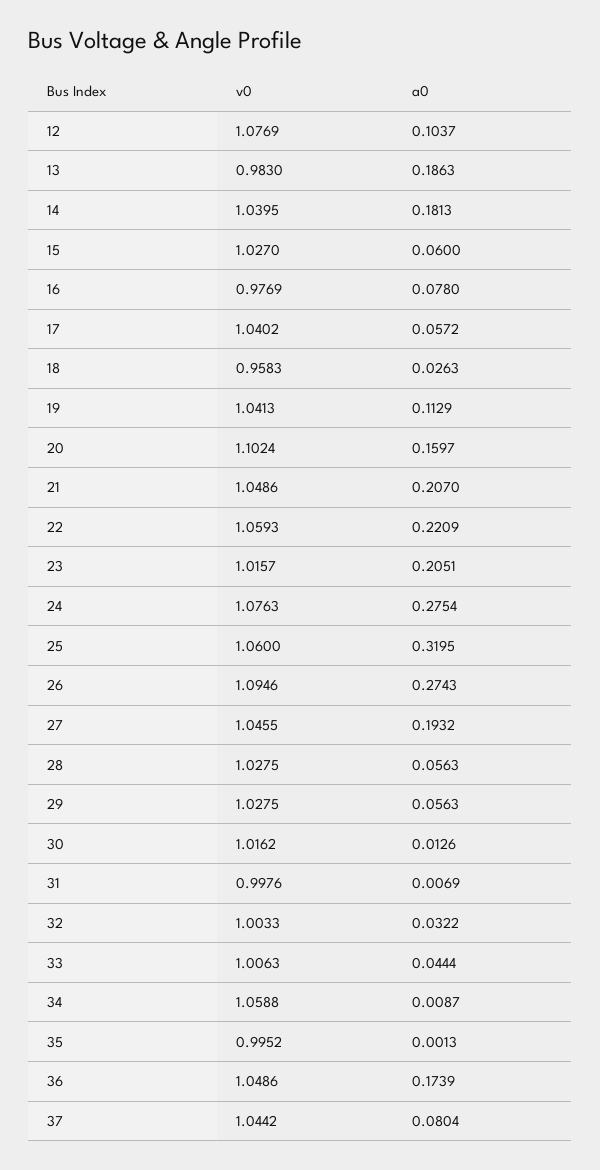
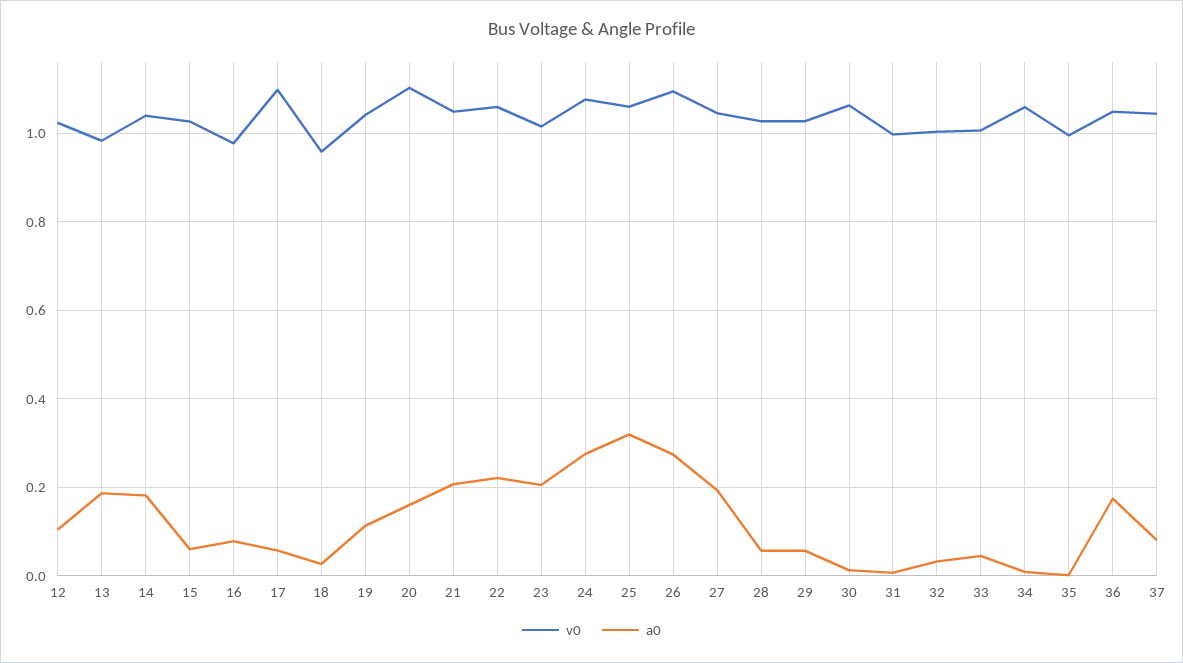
v0, 12: 1.0769 -> 1.02
v0, 17: 1.0402 -> 1.1
v0, 30: 1.0162 -> 1.06

